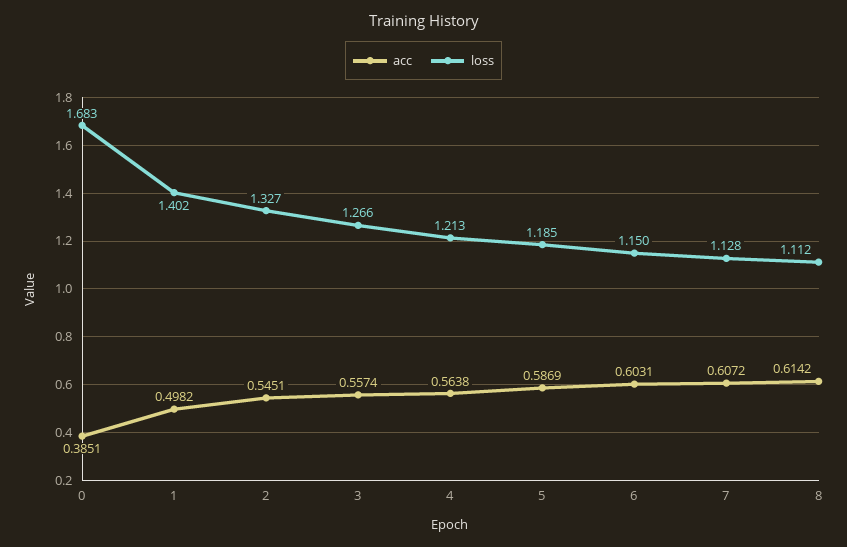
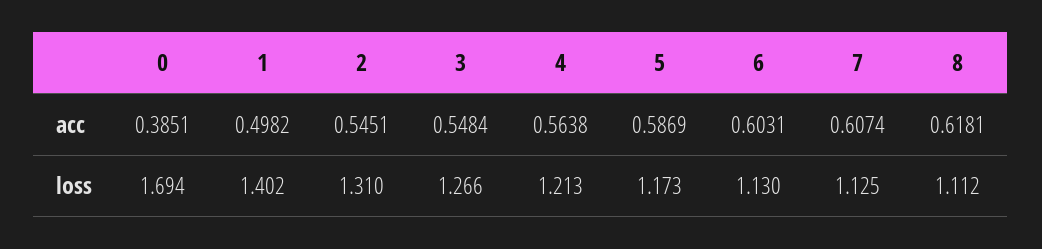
loss, 0: 1.683 -> 1.694
loss, 2: 1.327 -> 1.31
acc, 3: 0.5574 -> 0.5484
loss, 5: 1.185 -> 1.173
loss, 6: 1.15 -> 1.13
acc, 7: 0.6072 -> 0.6074
loss, 7: 1.128 -> 1.125
acc, 8: 0.6142 -> 0.6181

